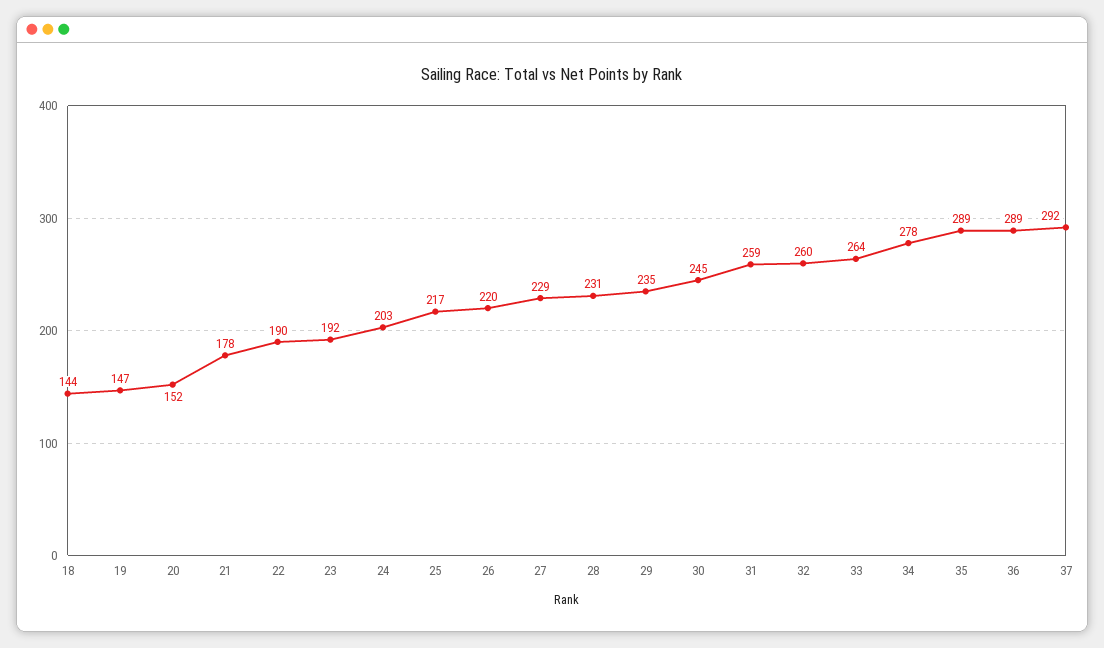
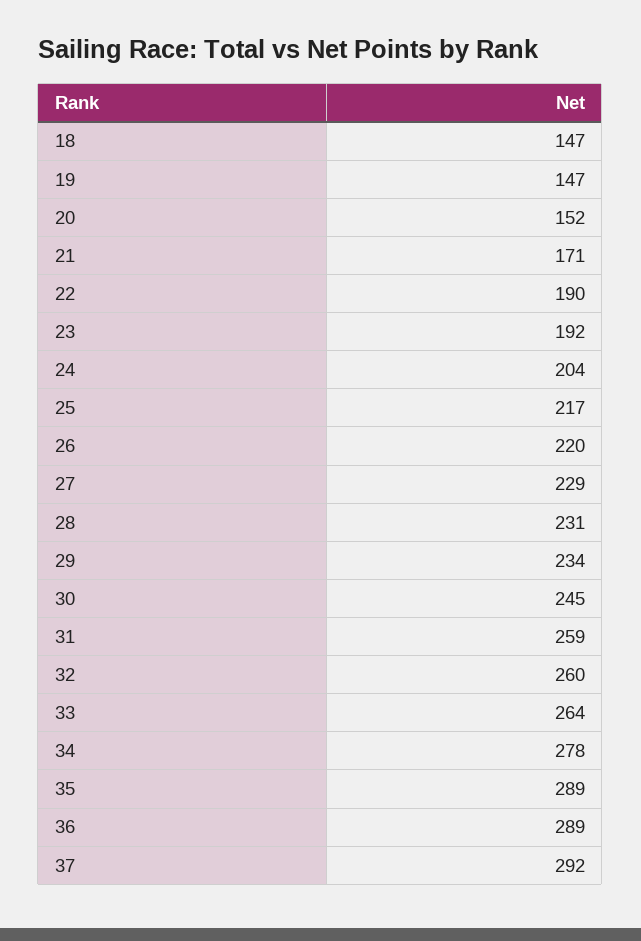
18: 144 -> 147
21: 178 -> 171
24: 203 -> 204
29: 235 -> 234

